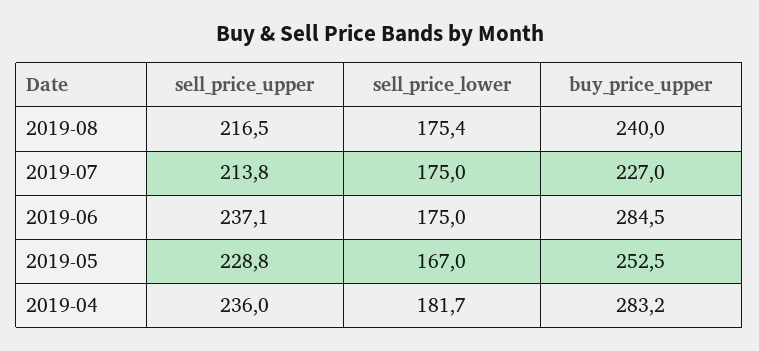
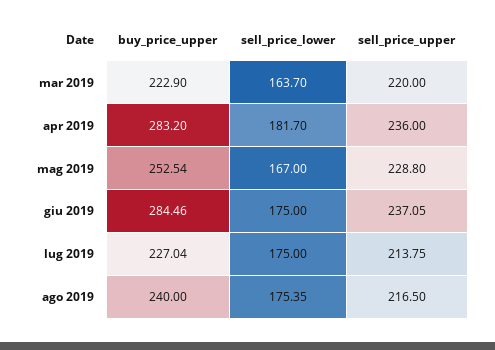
buy_price_upper, mar 2019: none -> 222.9
sell_price_lower, mar 2019: none -> 163.7
sell_price_upper, mar 2019: none -> 220

